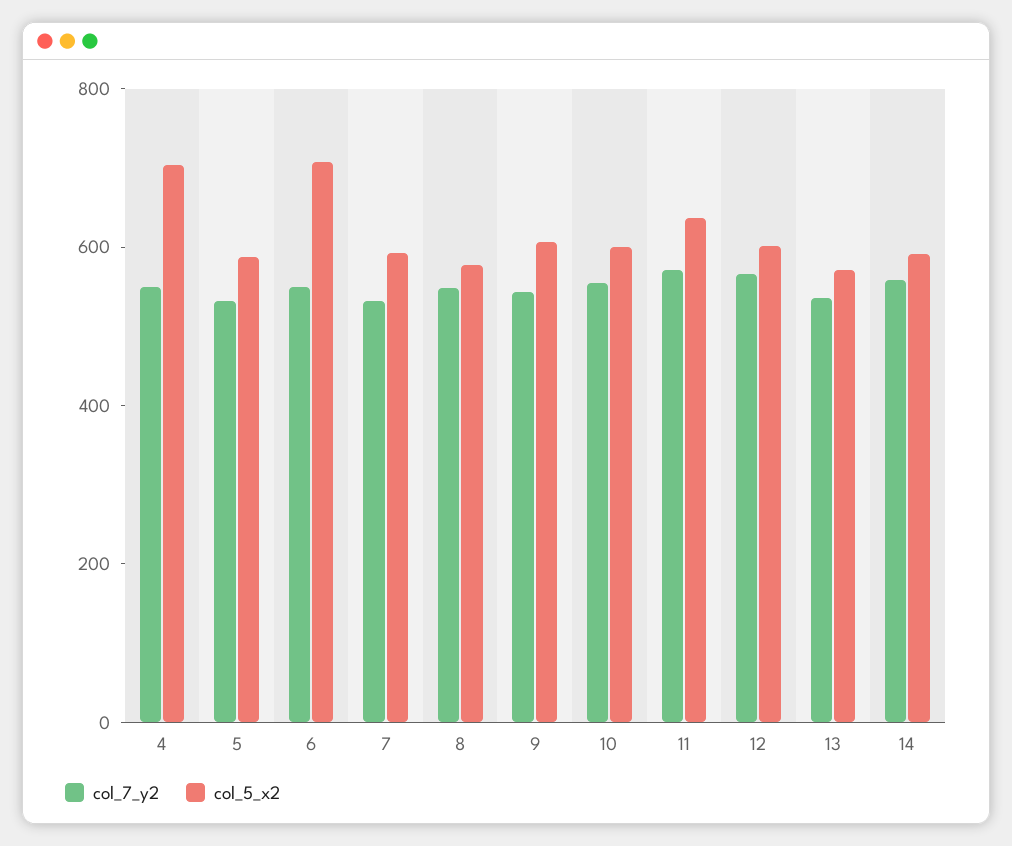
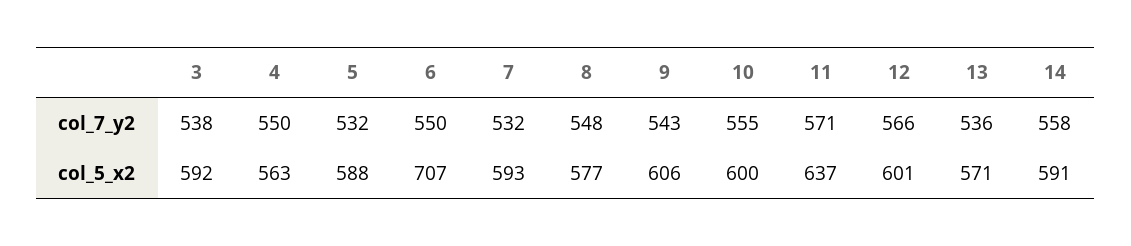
col_5_x2, 4: 700 -> 563
col_7_y2, 3: none -> 538
col_5_x2, 3: none -> 592

